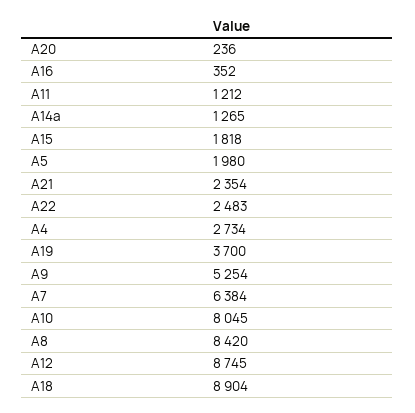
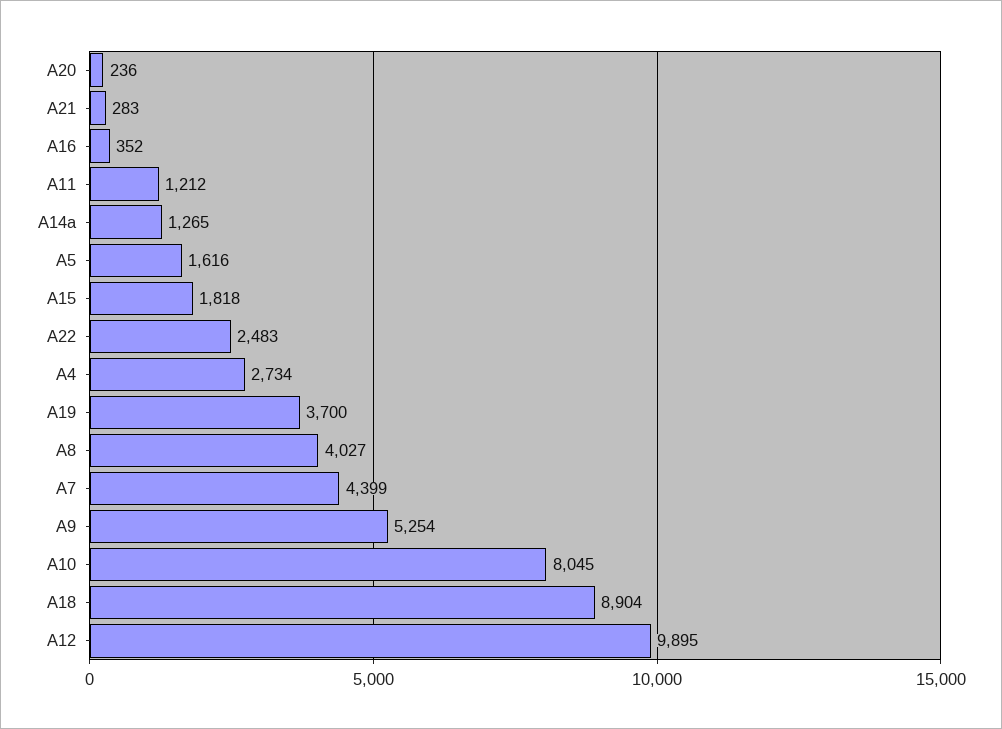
A5: 1980 -> 1616
A21: 2354 -> 283
A7: 6384 -> 4399
A8: 8420 -> 4027
A12: 8745 -> 9895

